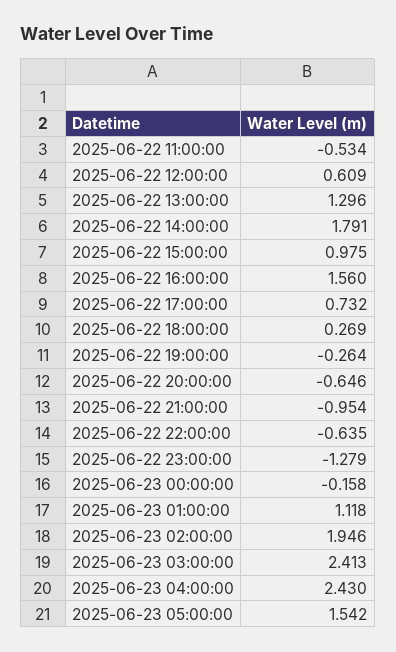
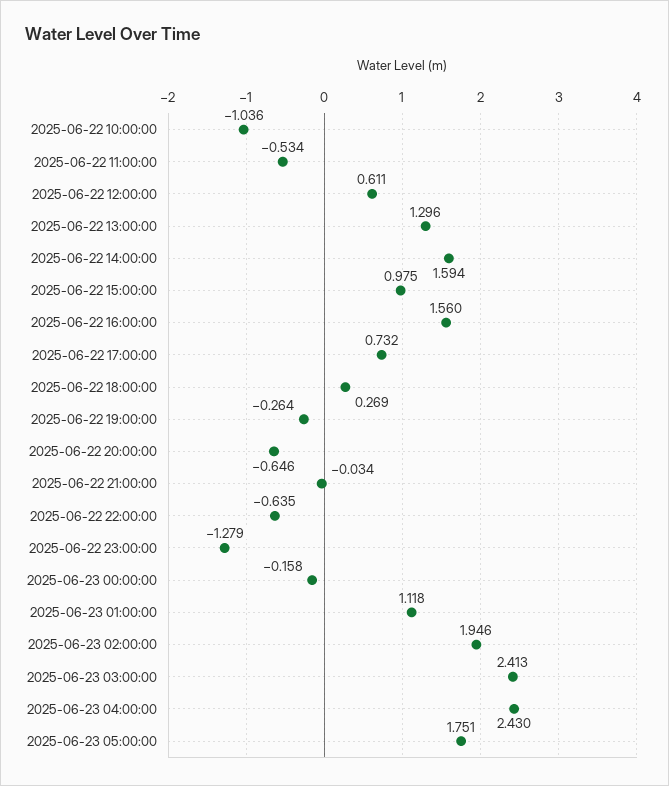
2025-06-22 12:00:00: 0.609 -> 0.611
2025-06-22 14:00:00: 1.791 -> 1.594
2025-06-22 21:00:00: -0.954 -> -0.034
2025-06-23 05:00:00: 1.542 -> 1.751
2025-06-22 10:00:00: none -> -1.036

